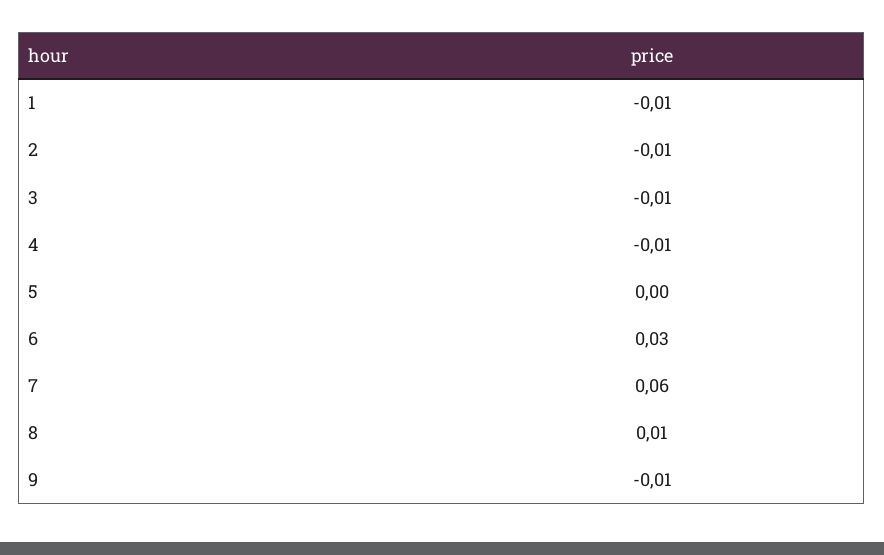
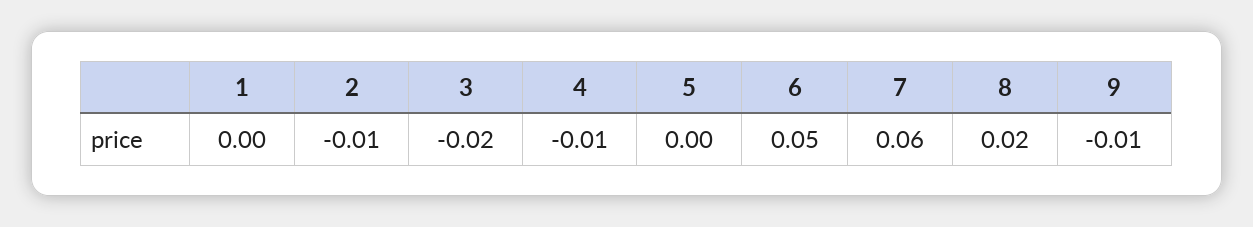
1: -0.01 -> 0
3: -0.01 -> -0.02
6: 0.03 -> 0.05
8: 0.01 -> 0.02

